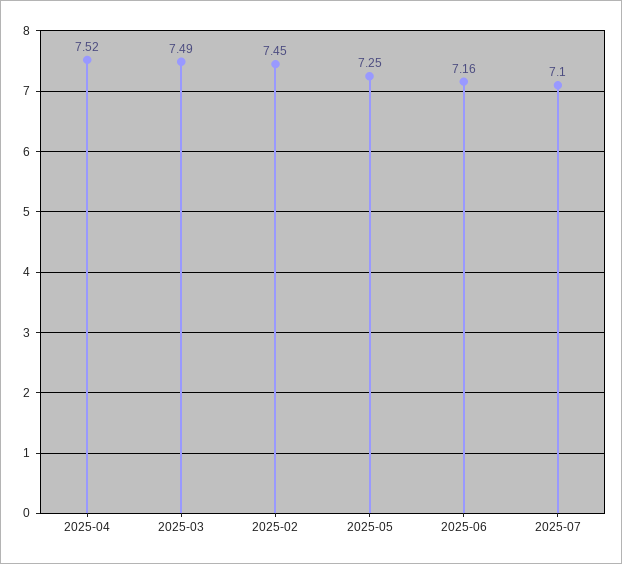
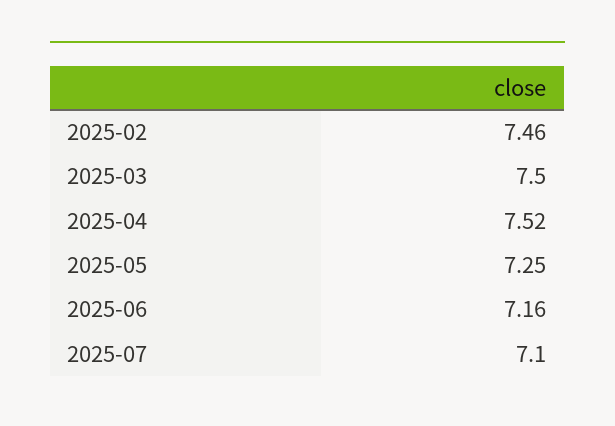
2025-03: 7.49 -> 7.5
2025-02: 7.45 -> 7.46

